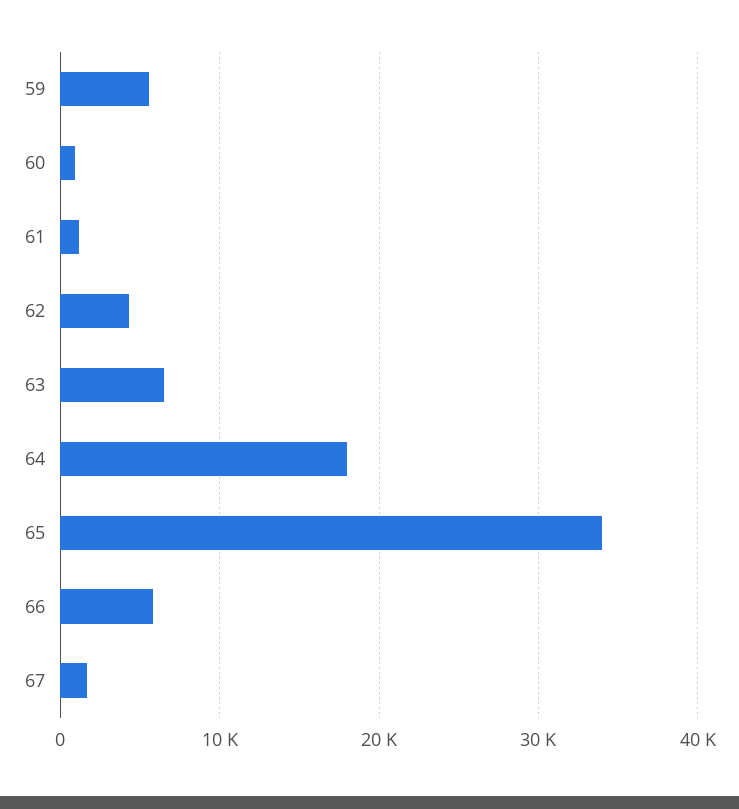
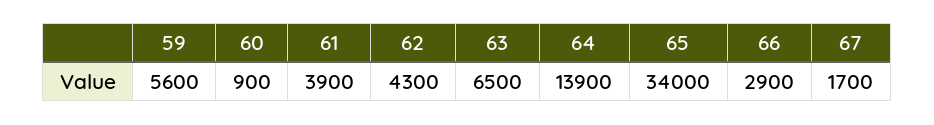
61: 1000 -> 3900
64: 18000 -> 13900
66: 6000 -> 2900

